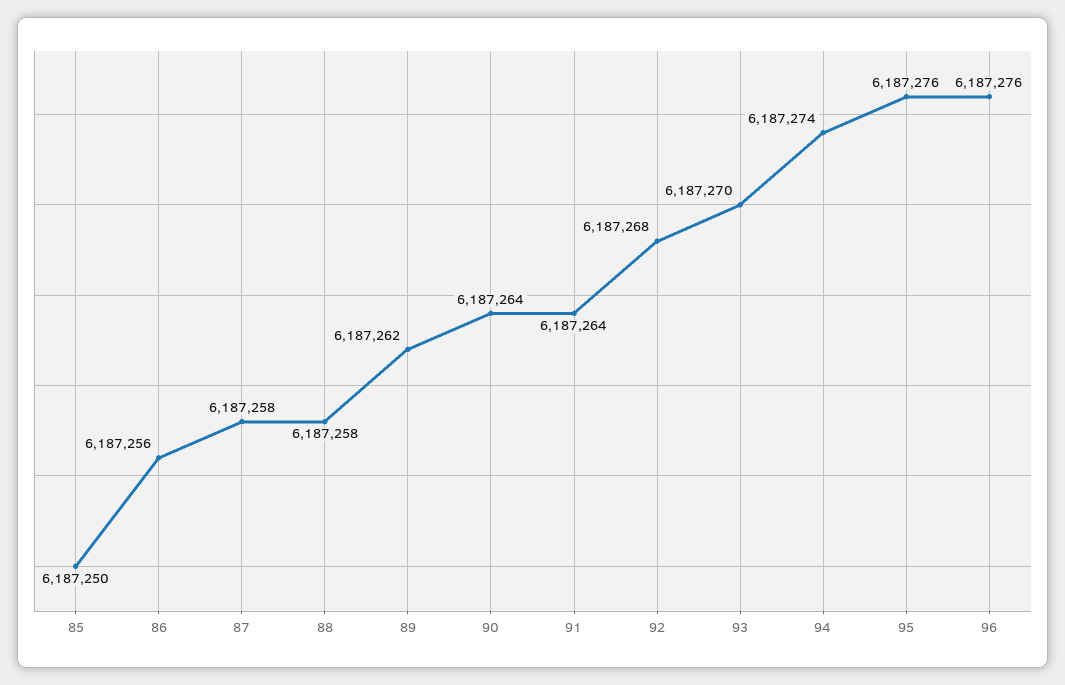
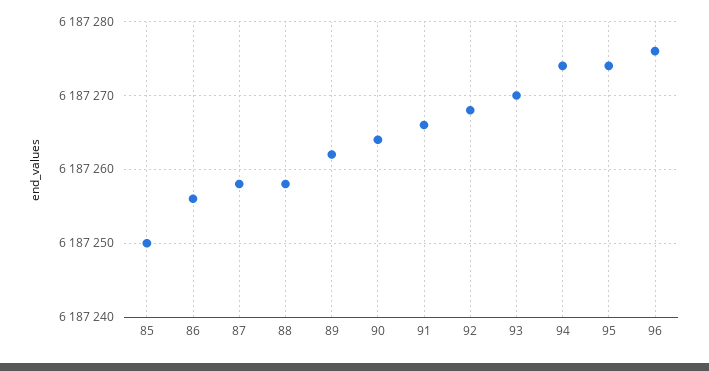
91: 6187264 -> 6187266
95: 6187276 -> 6187274

